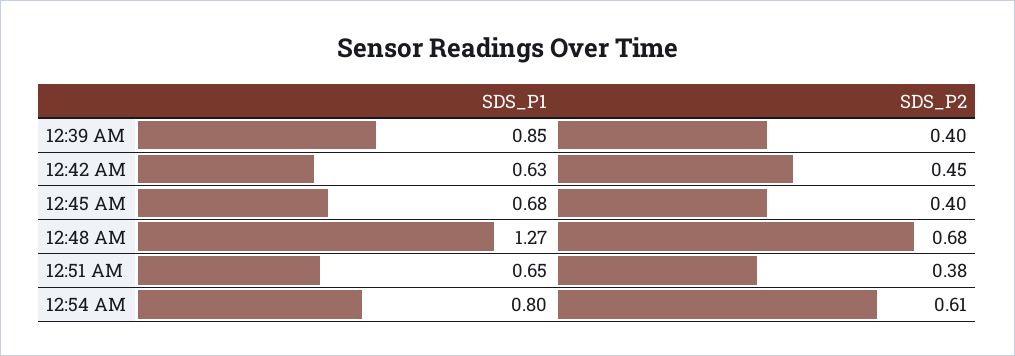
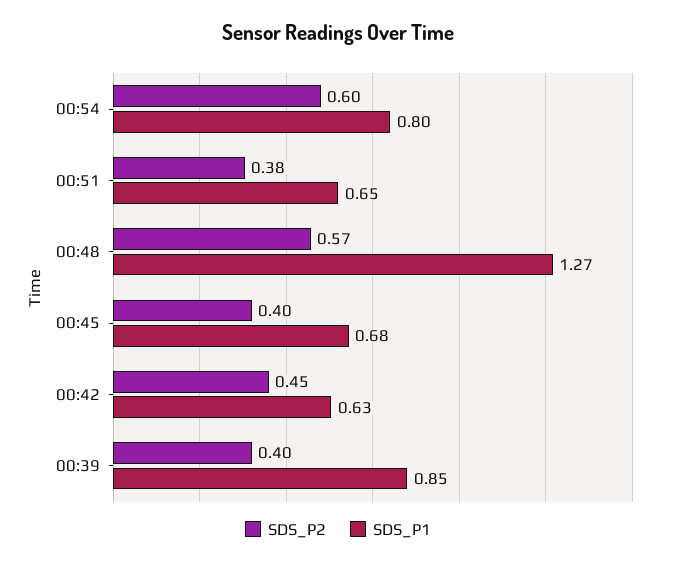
SDS_P2, 12:48 AM: 0.68 -> 0.57
SDS_P2, 12:54 AM: 0.61 -> 0.6

